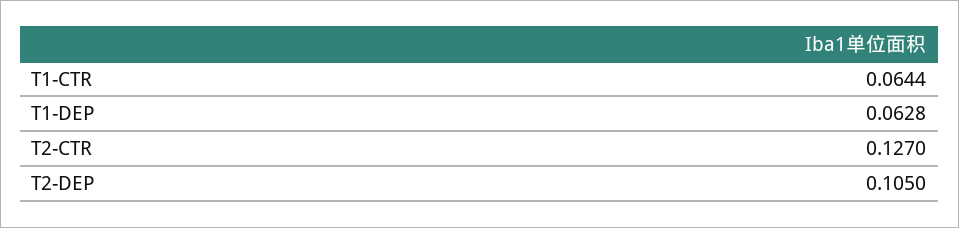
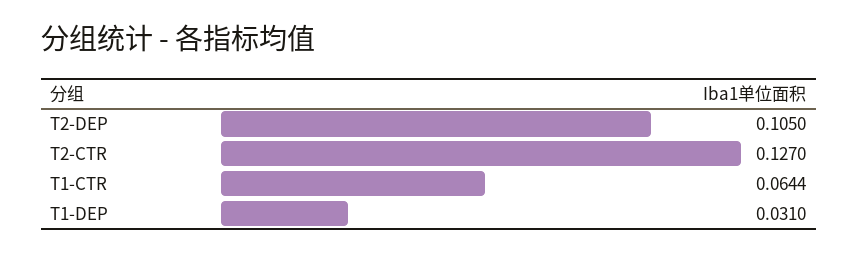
T1-DEP: 0.0628 -> 0.031

